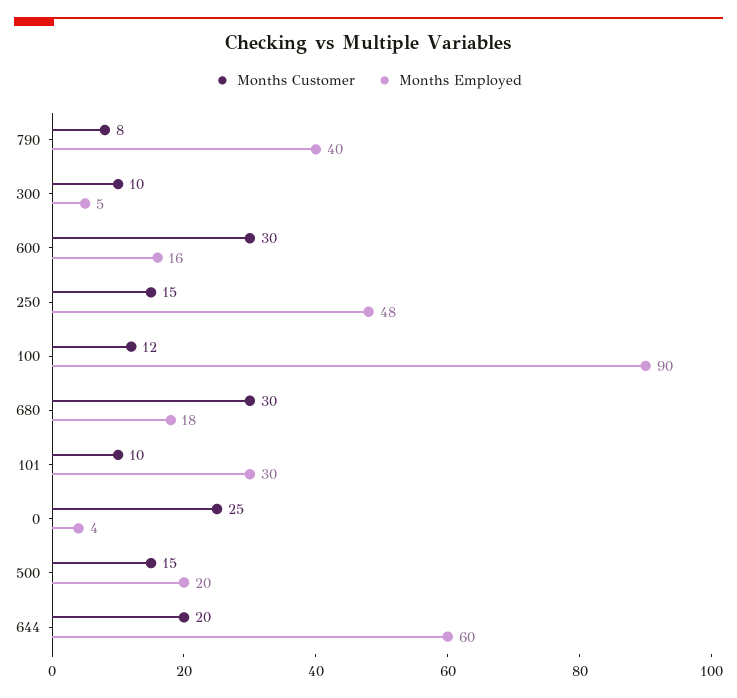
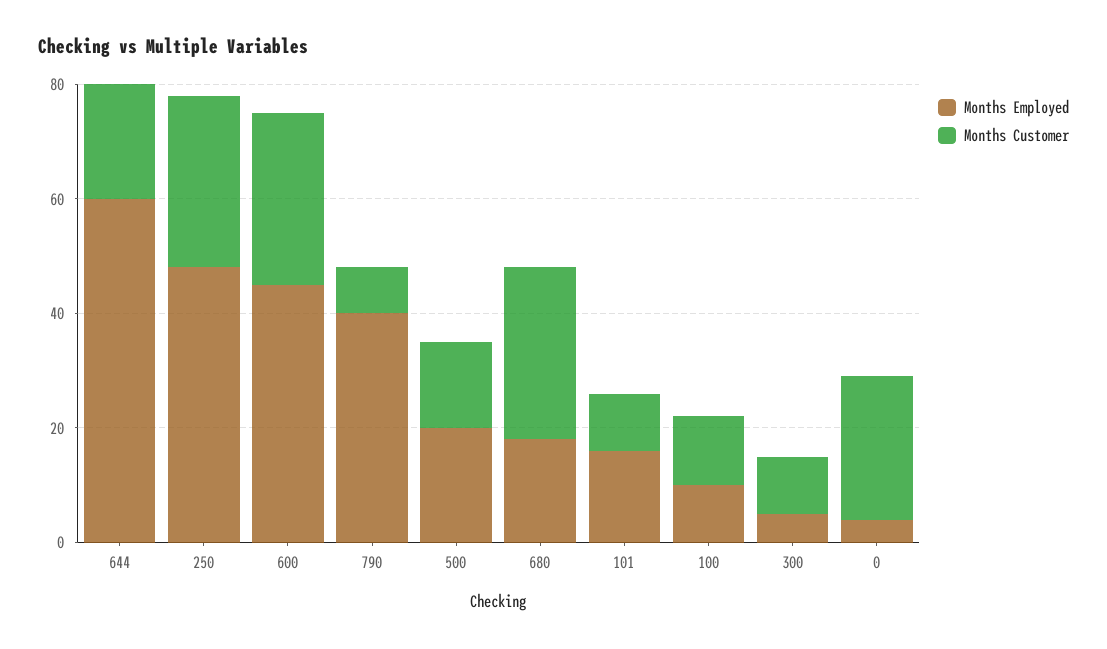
Months Employed, 600: 16 -> 45
Months Customer, 250: 15 -> 30
Months Employed, 100: 90 -> 10
Months Employed, 101: 30 -> 15

